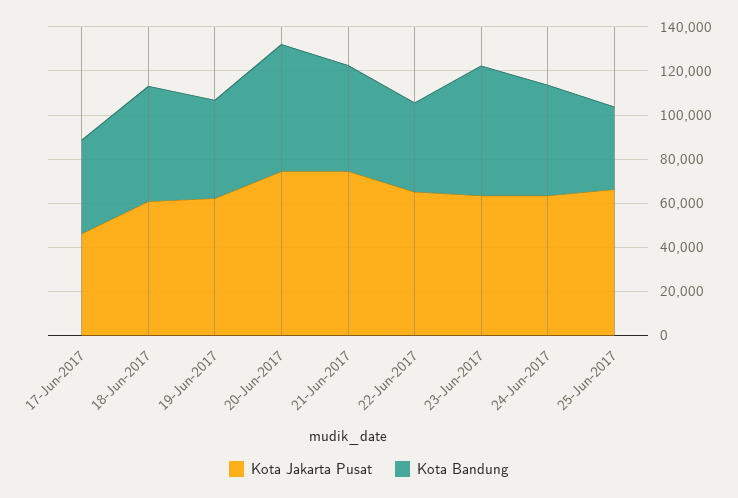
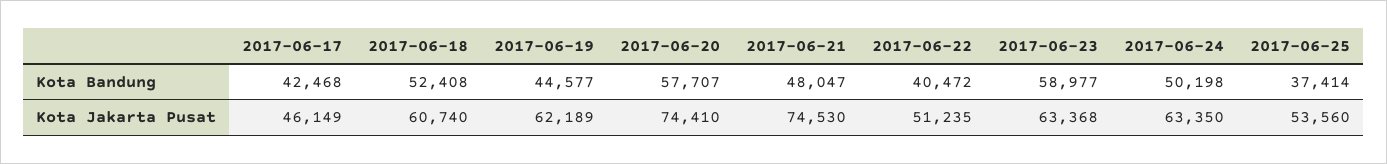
Kota Jakarta Pusat, 22-Jun-2017: 65000 -> 51235
Kota Jakarta Pusat, 25-Jun-2017: 65000 -> 53560

